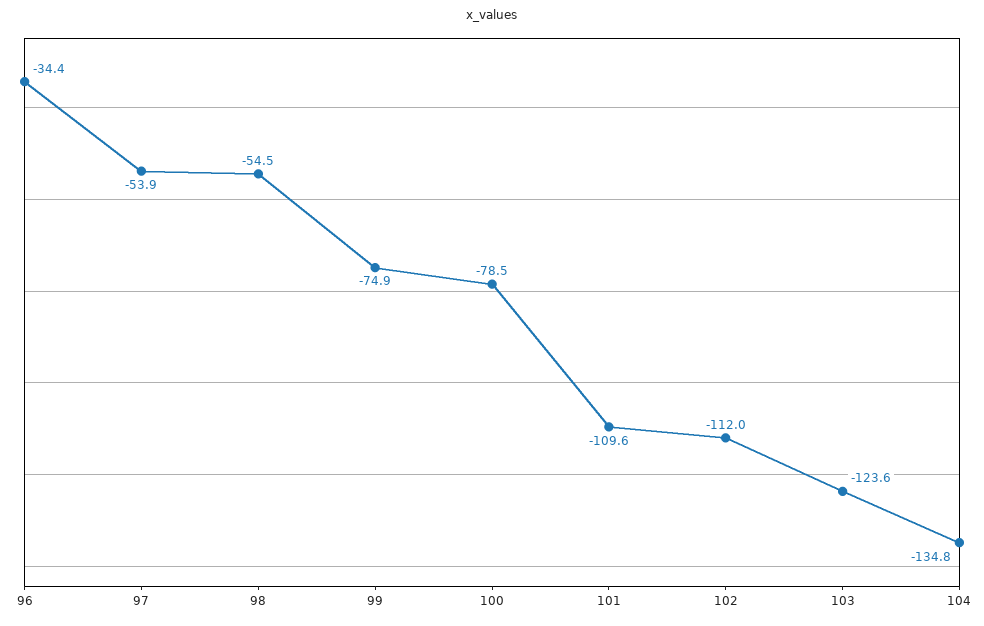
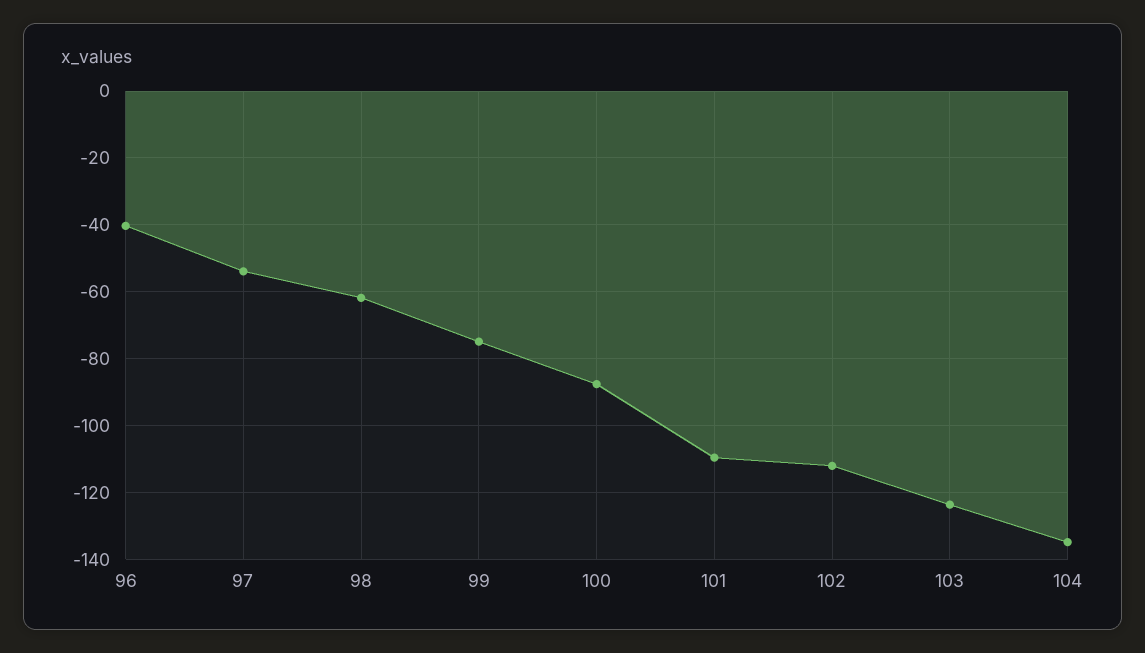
96: -34.4 -> -40
98: -54.5 -> -62
100: -78.5 -> -88

